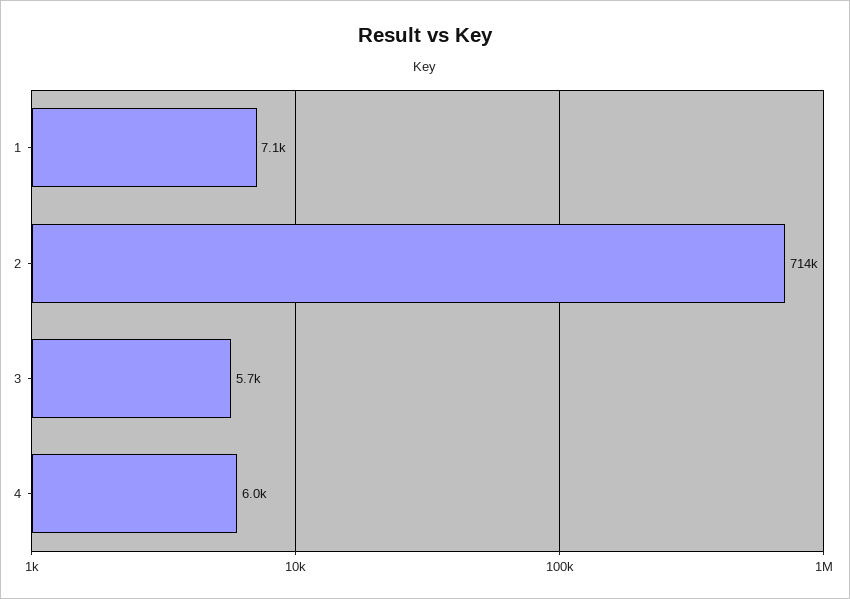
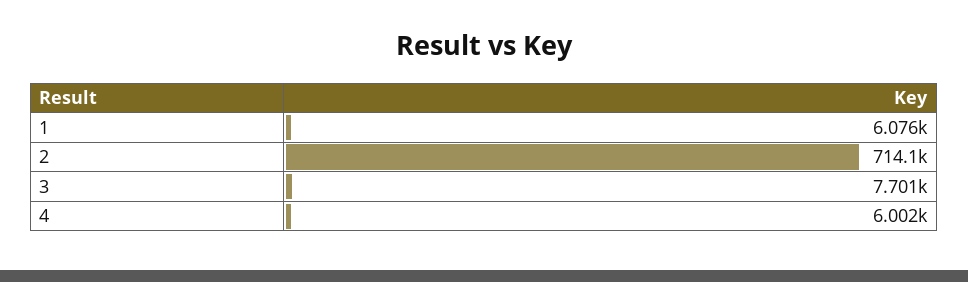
1: 7100 -> 6076
3: 5700 -> 7701

